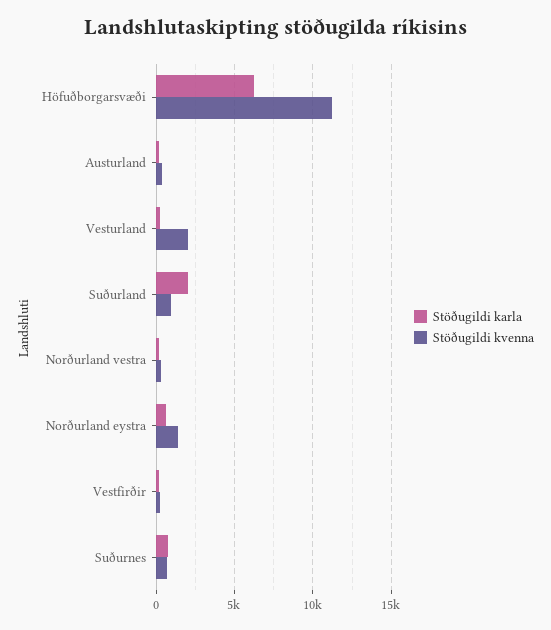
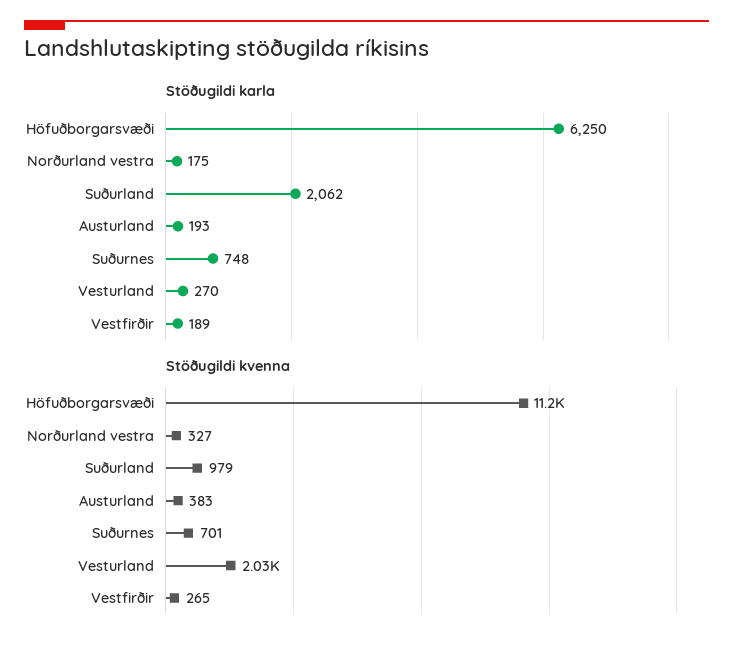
Stöðugildi karla, Norðurland eystra: 500 -> none
Stöðugildi kvenna, Norðurland eystra: 1500 -> none

